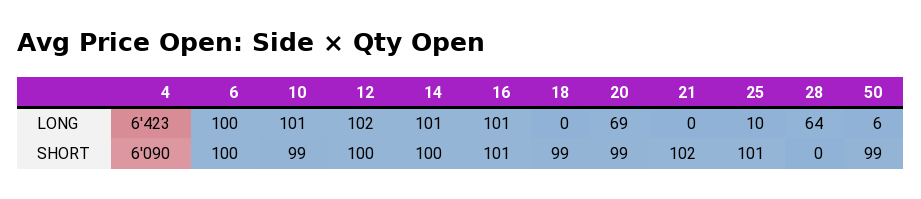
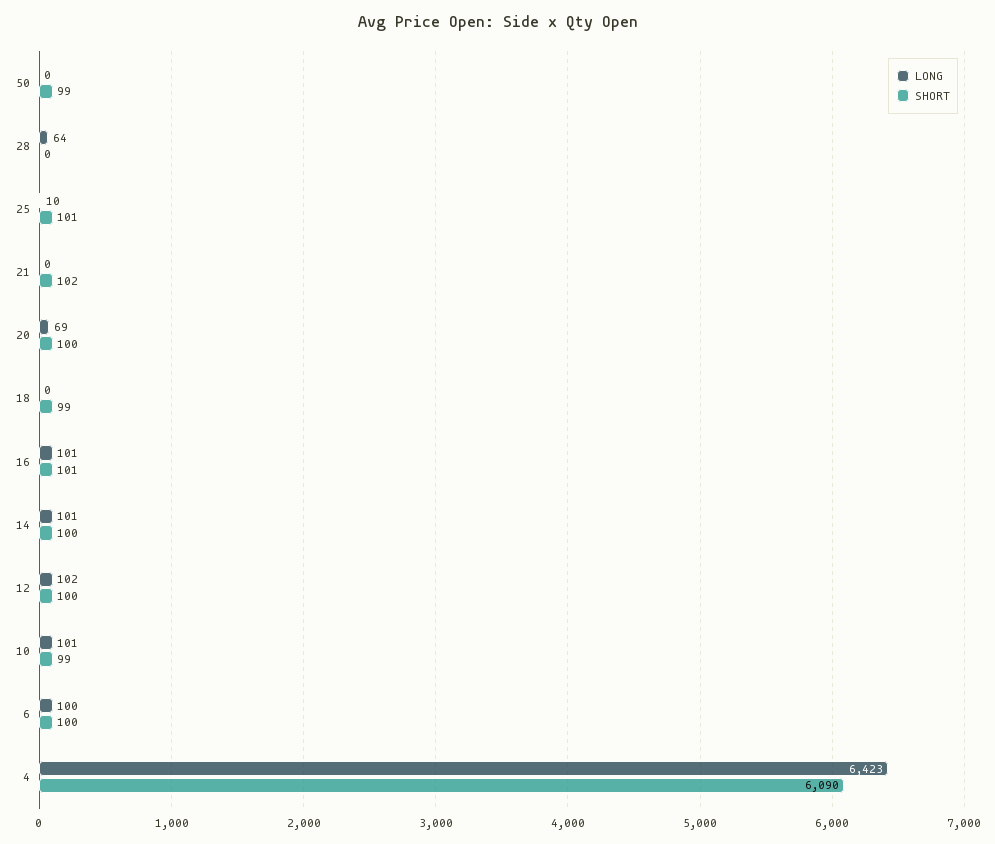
LONG, 50: 6 -> 0
SHORT, 20: 99 -> 100

